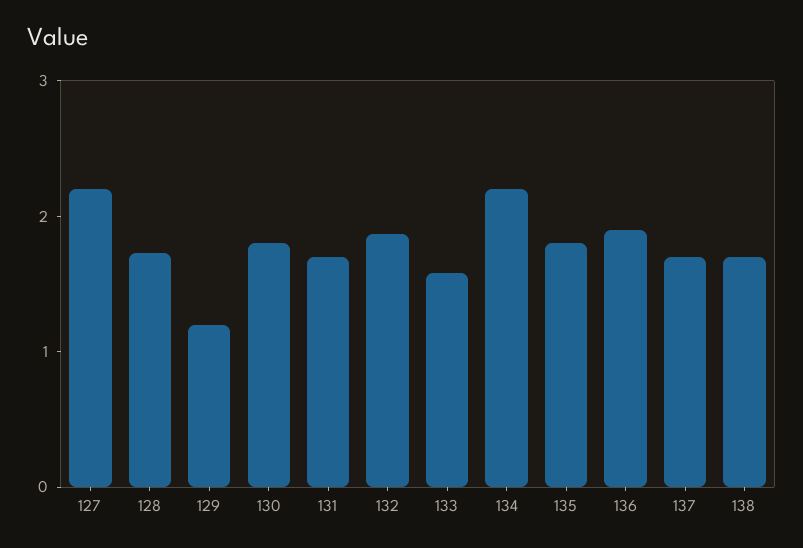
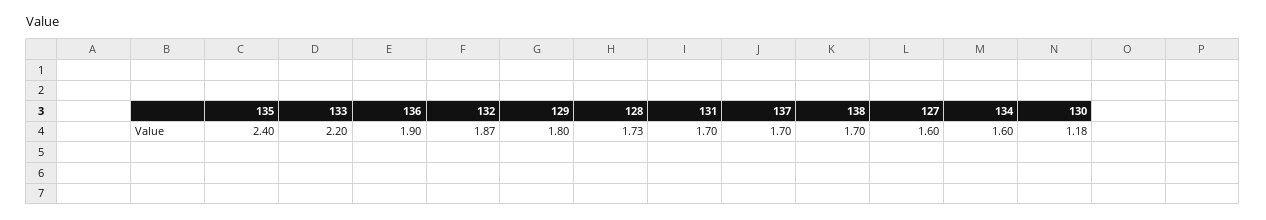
127: 2.2 -> 1.6
129: 1.2 -> 1.8
130: 1.8 -> 1.18
133: 1.6 -> 2.2
134: 2.2 -> 1.6
135: 1.8 -> 2.4

